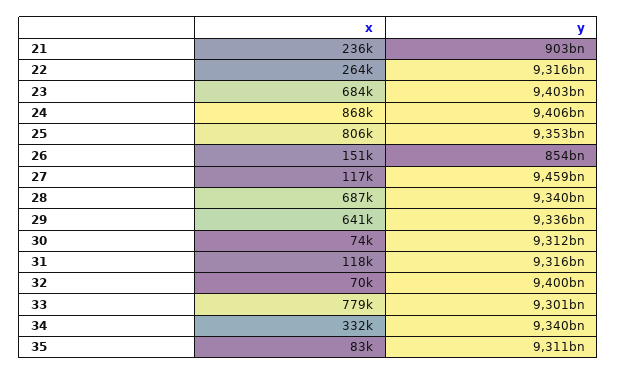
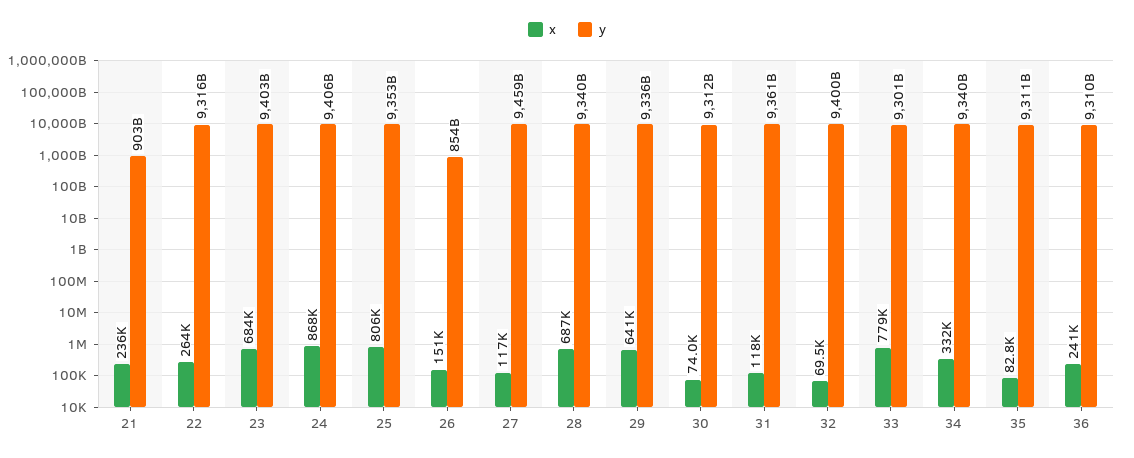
y, 31: 9316000000000 -> 9361000000000
x, 36: none -> 241000
y, 36: none -> 9310000000000

